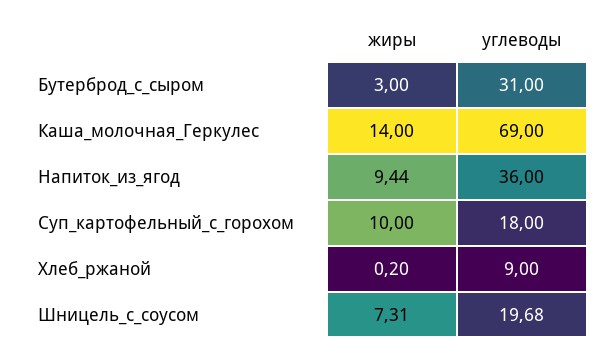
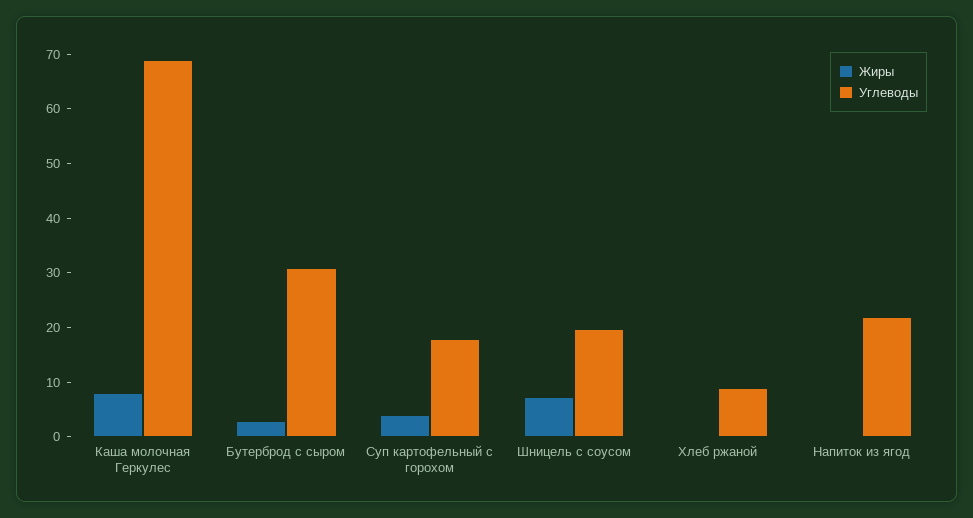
жиры, Каша_молочная_Геркулес: 14 -> 8
жиры, Напиток_из_ягод: 9.44 -> 0
углеводы, Напиток_из_ягод: 36 -> 22
жиры, Суп_картофельный_с_горохом: 10 -> 4

